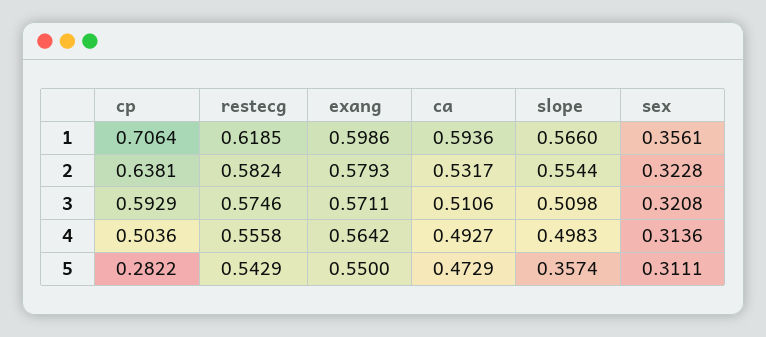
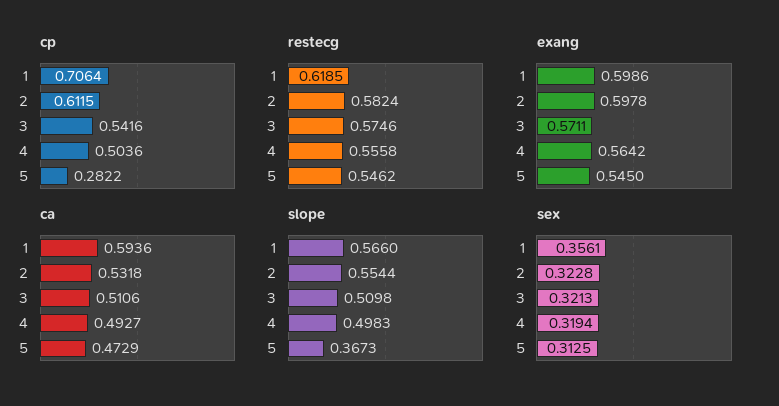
cp, 2: 0.6381 -> 0.6115
exang, 2: 0.5793 -> 0.5978
ca, 2: 0.5317 -> 0.5318
cp, 3: 0.5929 -> 0.5416
sex, 3: 0.3208 -> 0.3213
sex, 4: 0.3136 -> 0.3194
restecg, 5: 0.5429 -> 0.5462
exang, 5: 0.55 -> 0.545
slope, 5: 0.3574 -> 0.3673
sex, 5: 0.3111 -> 0.3125

